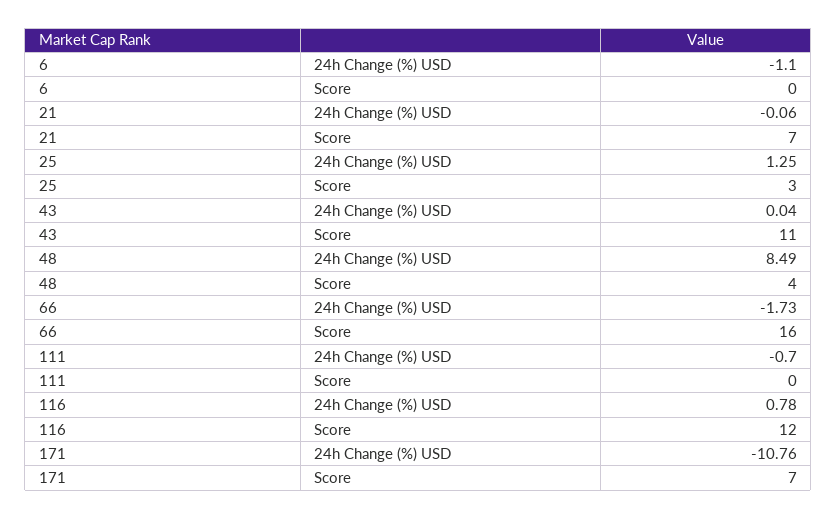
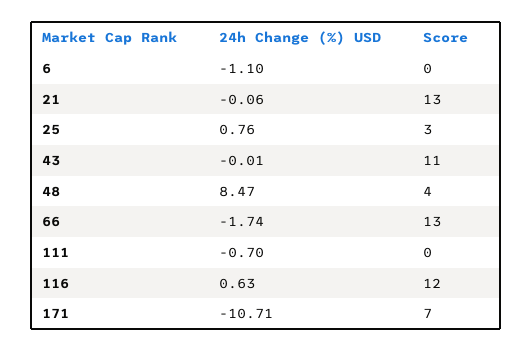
21, Score: 7 -> 13
25, 24h Change (%) USD: 1.25 -> 0.76
43, 24h Change (%) USD: 0.04 -> -0.01
48, 24h Change (%) USD: 8.49 -> 8.47
66, 24h Change (%) USD: -1.73 -> -1.74
66, Score: 16 -> 13
116, 24h Change (%) USD: 0.78 -> 0.63
171, 24h Change (%) USD: -10.76 -> -10.71

